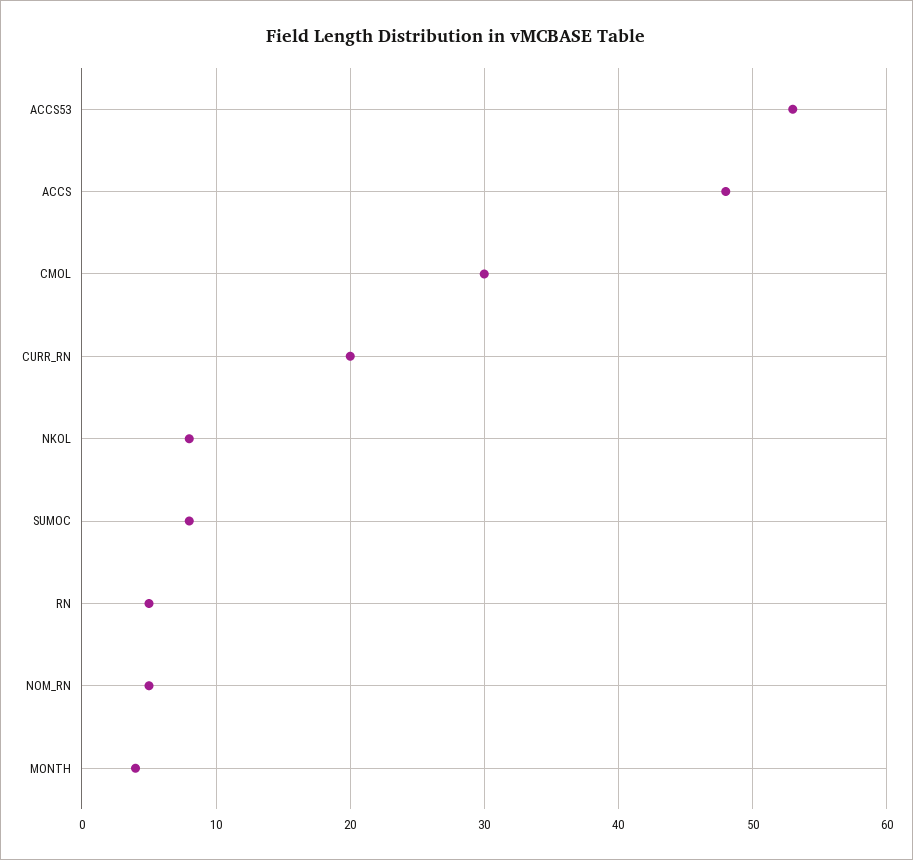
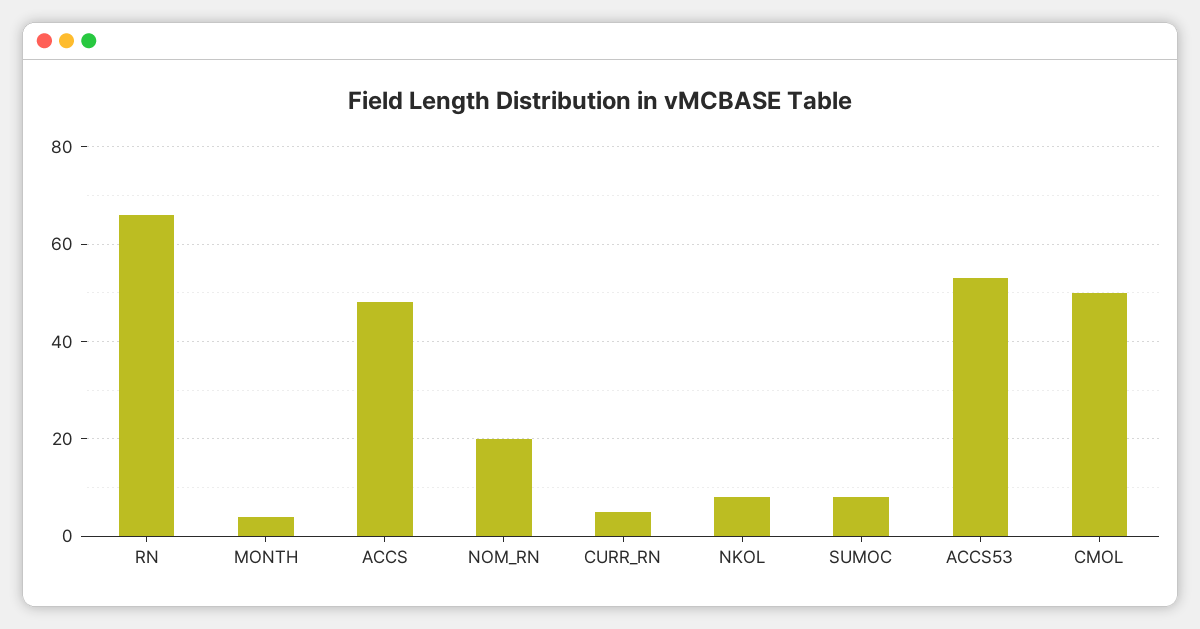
CMOL: 30 -> 50
CURR_RN: 20 -> 5
RN: 5 -> 65
NOM_RN: 5 -> 20

